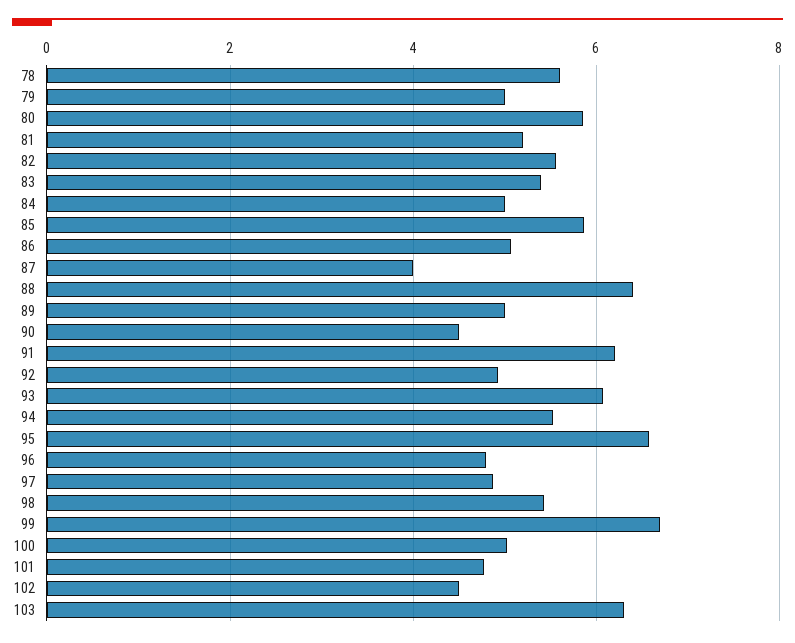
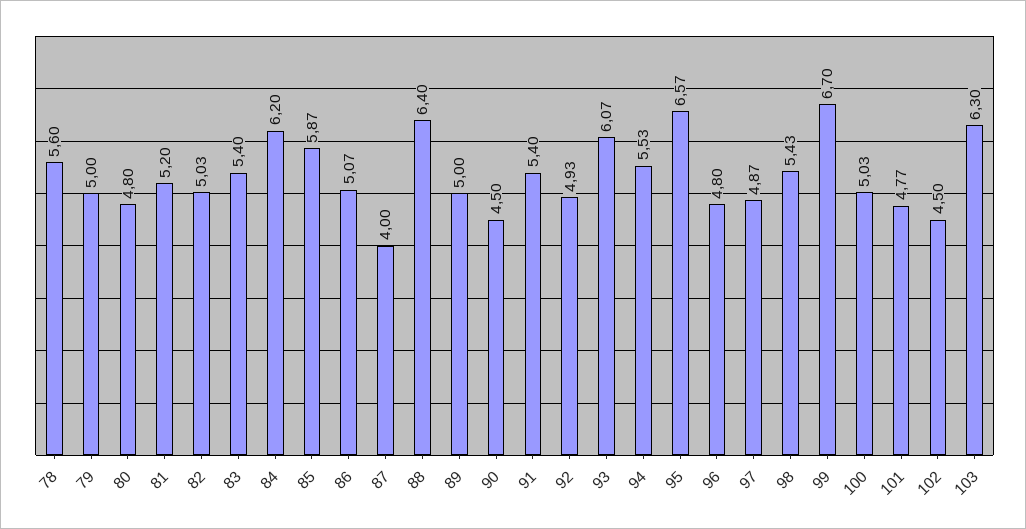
80: 5.8 -> 4.8
82: 5.6 -> 5.03
84: 5 -> 6.2
91: 6.2 -> 5.4

